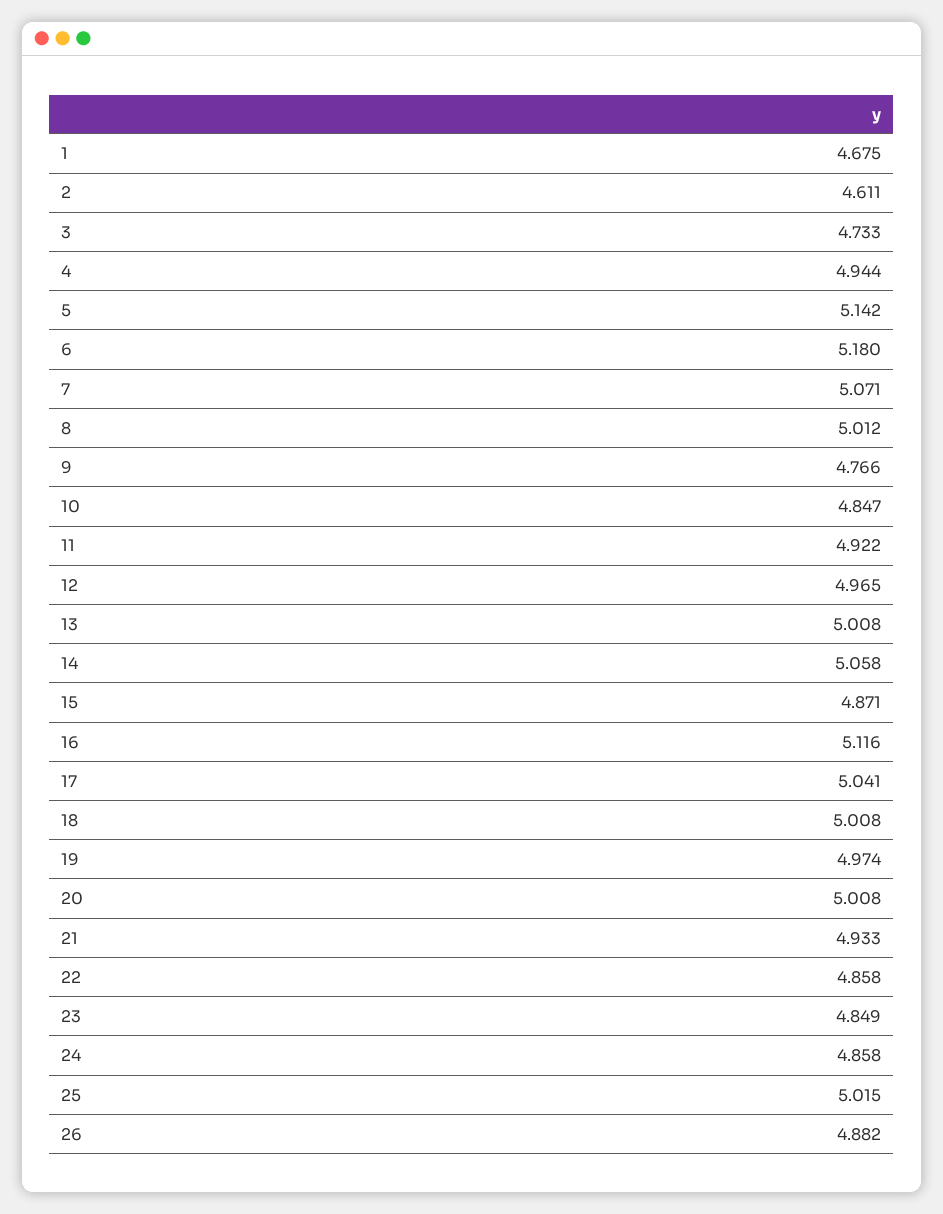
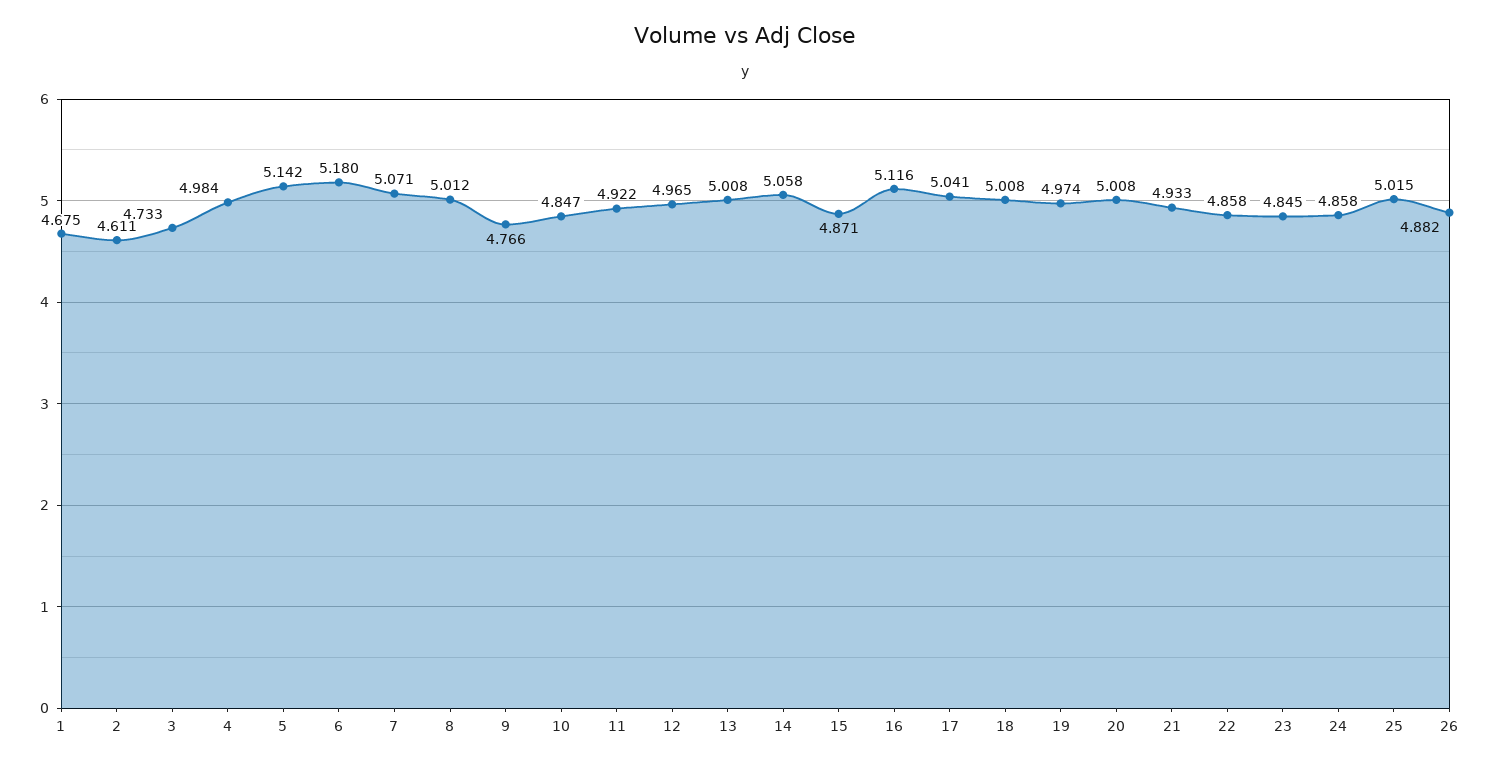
4: 4.944 -> 4.984
23: 4.849 -> 4.845

